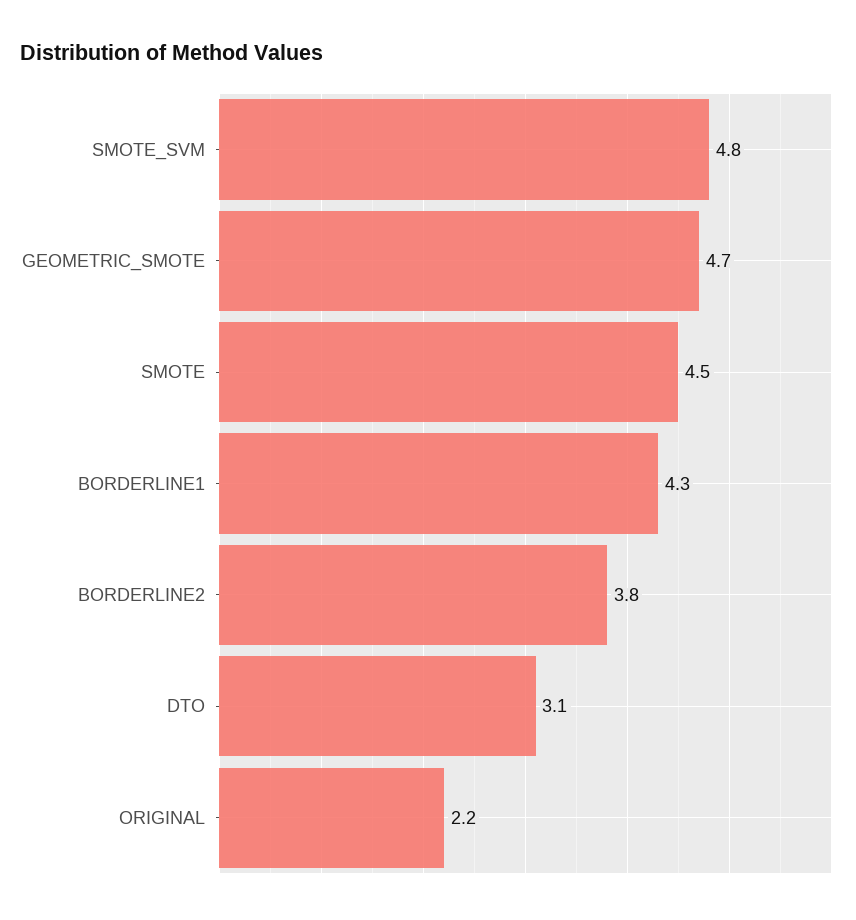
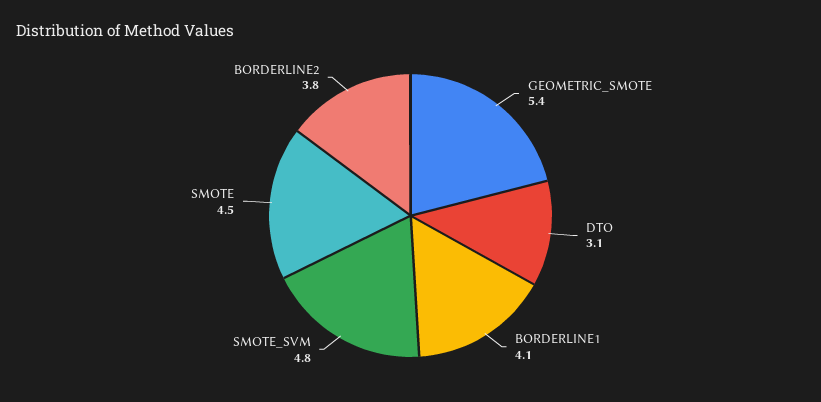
GEOMETRIC_SMOTE: 4.7 -> 5.4
BORDERLINE1: 4.3 -> 4.1
ORIGINAL: 2.2 -> none

